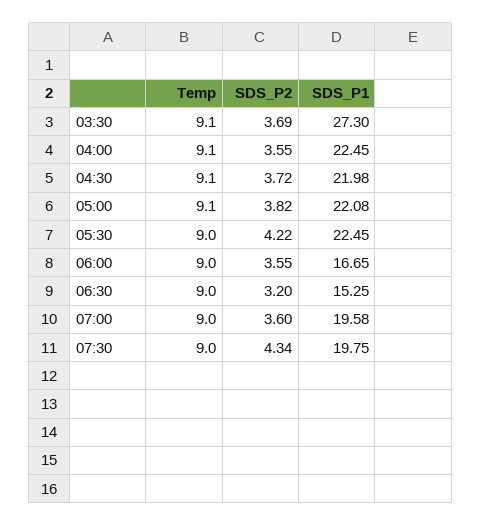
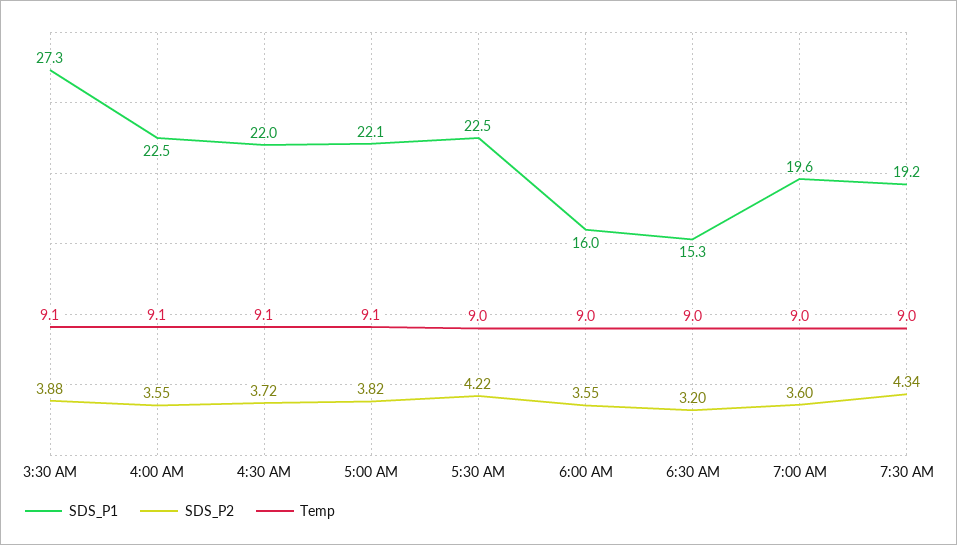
SDS_P2, 03:30: 3.69 -> 3.88
SDS_P1, 06:00: 16.65 -> 16
SDS_P1, 07:30: 19.75 -> 19.2

